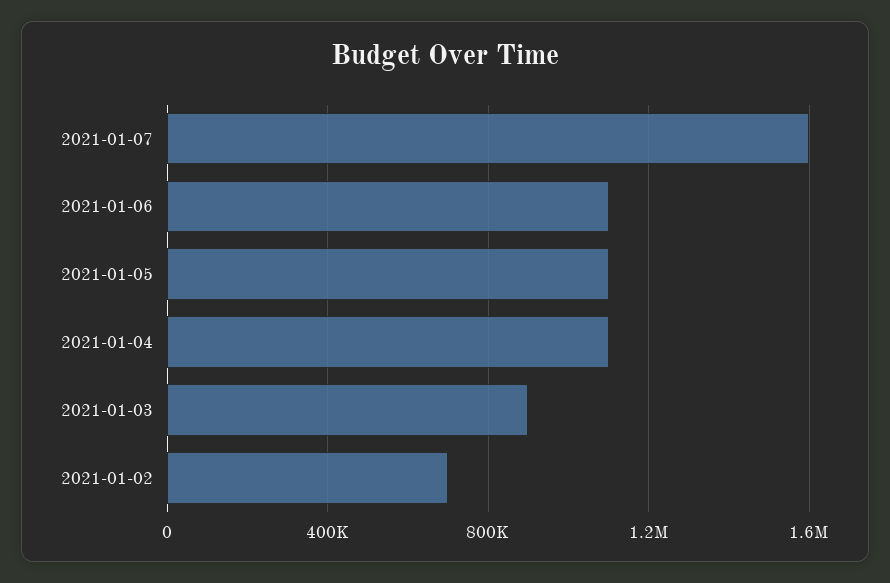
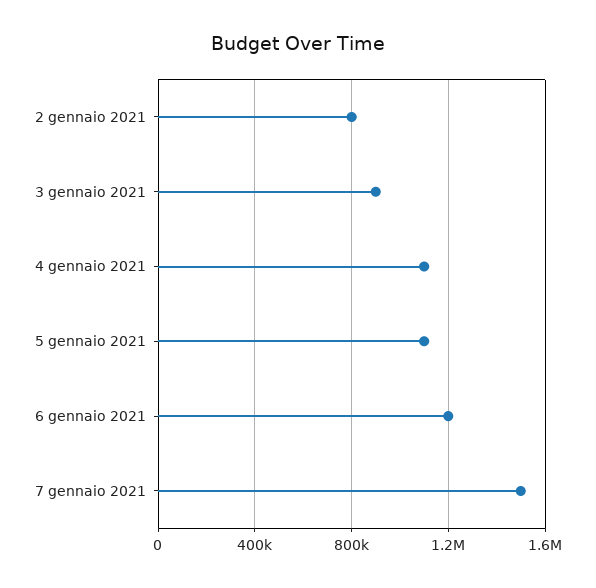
2021-01-07: 1600000 -> 1500000
2021-01-06: 1100000 -> 1200000
2021-01-02: 700000 -> 800000

